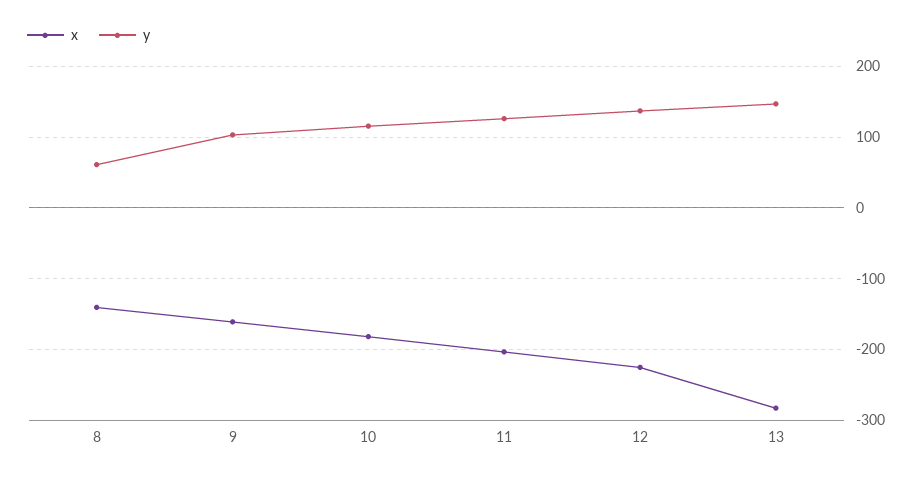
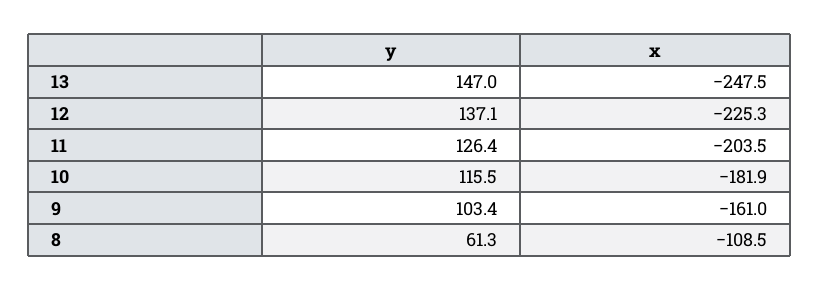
x, 8: -140 -> -108.5
x, 13: -280 -> -247.5

